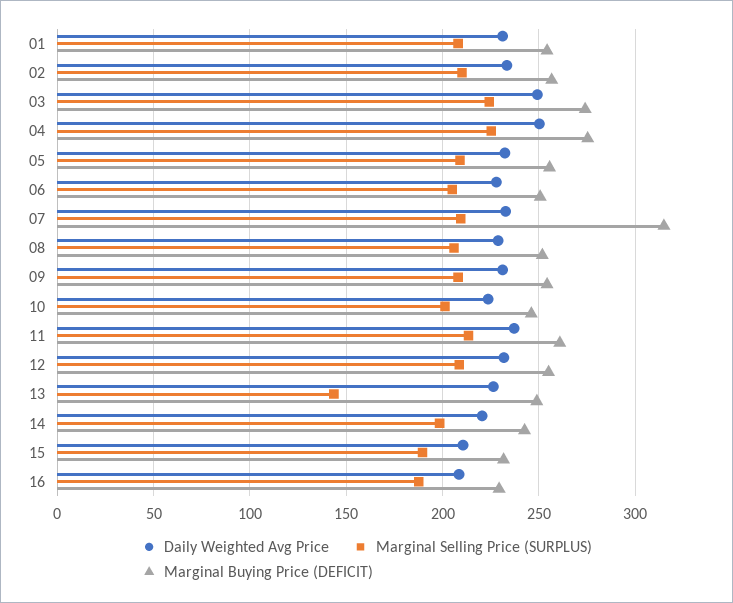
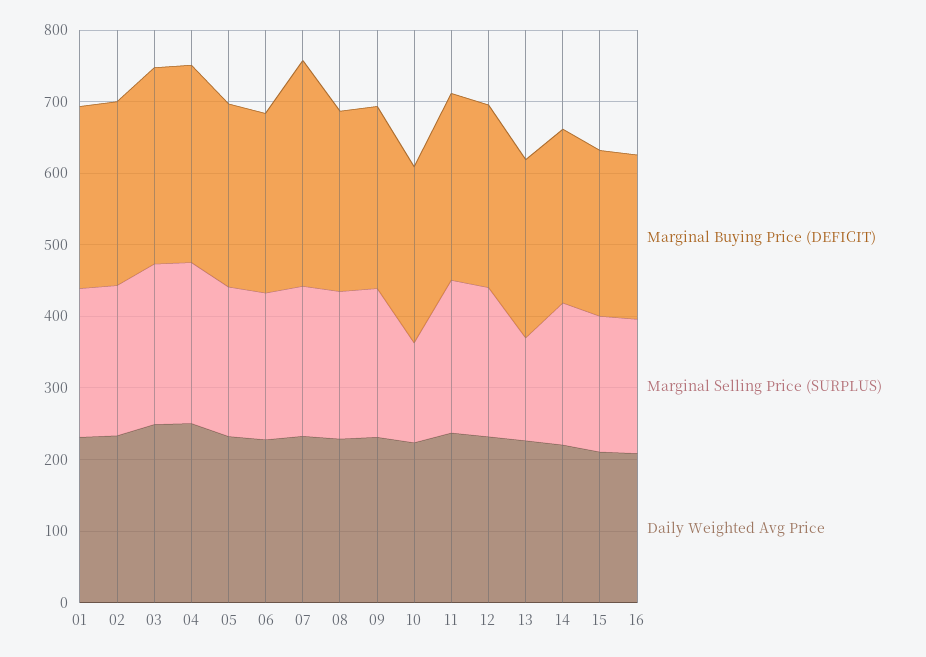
Marginal Selling Price (SURPLUS), 10: 200 -> 140

